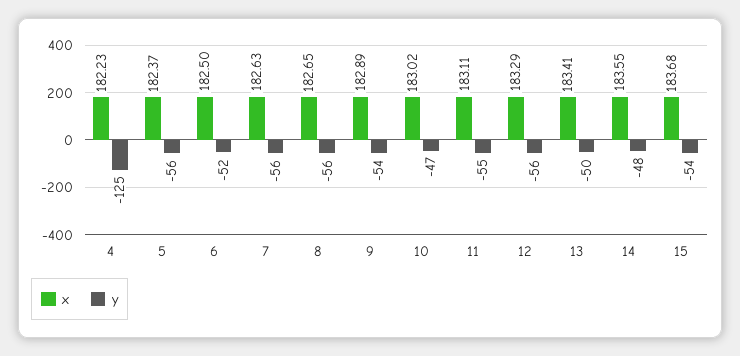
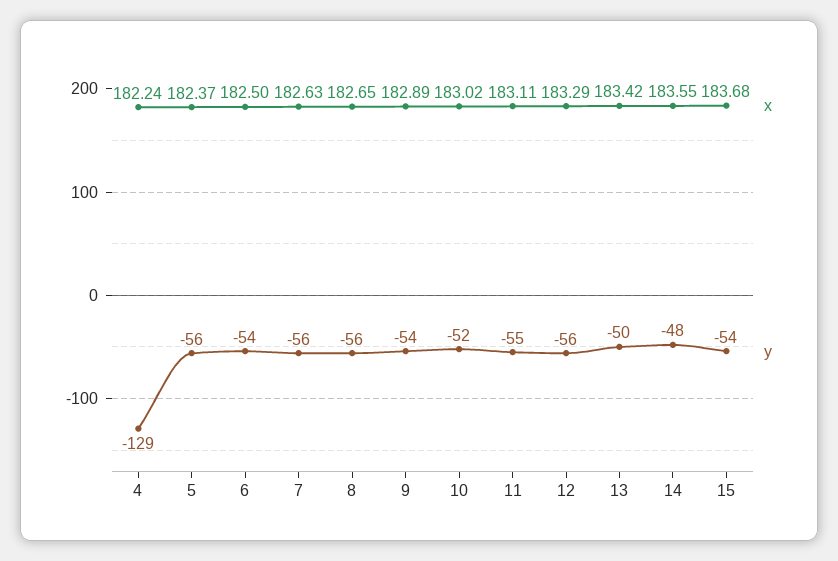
x, 4: 182.23 -> 182.24
y, 4: -125 -> -129
y, 6: -52 -> -54
y, 10: -47 -> -52
x, 13: 183.41 -> 183.42

